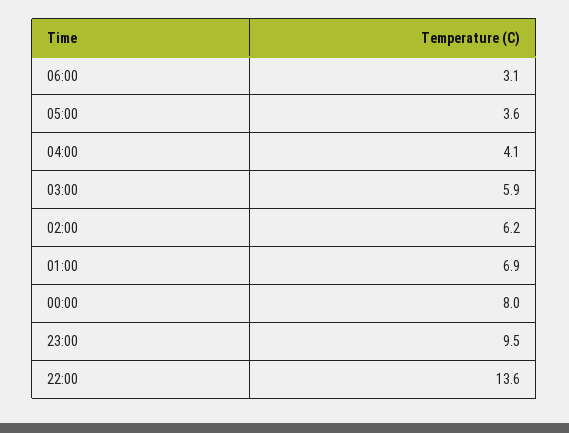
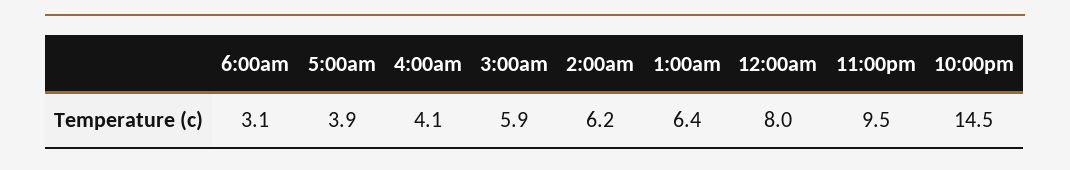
05:00: 3.6 -> 3.9
01:00: 6.9 -> 6.4
22:00: 13.6 -> 14.5

